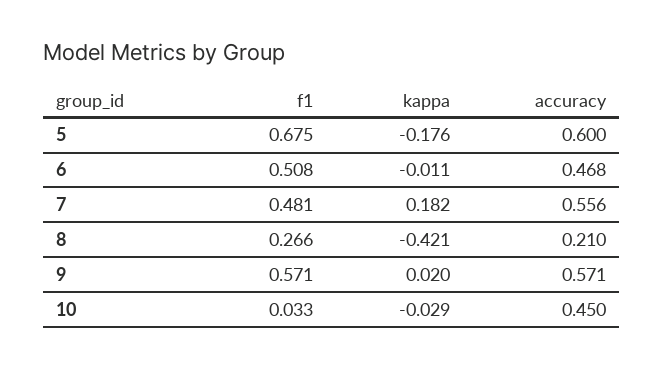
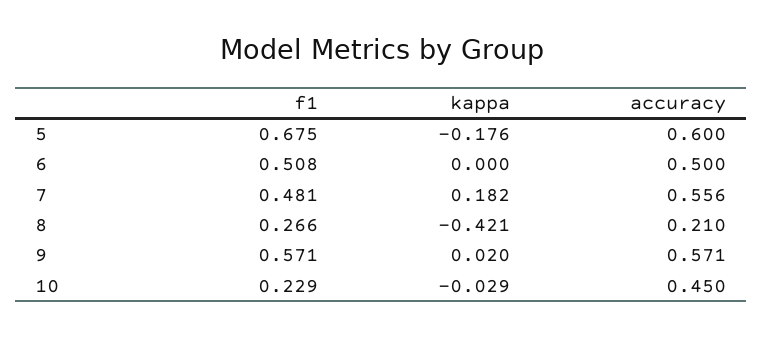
kappa, 6: -0.011 -> 0
accuracy, 6: 0.468 -> 0.5
f1, 10: 0.033 -> 0.229

